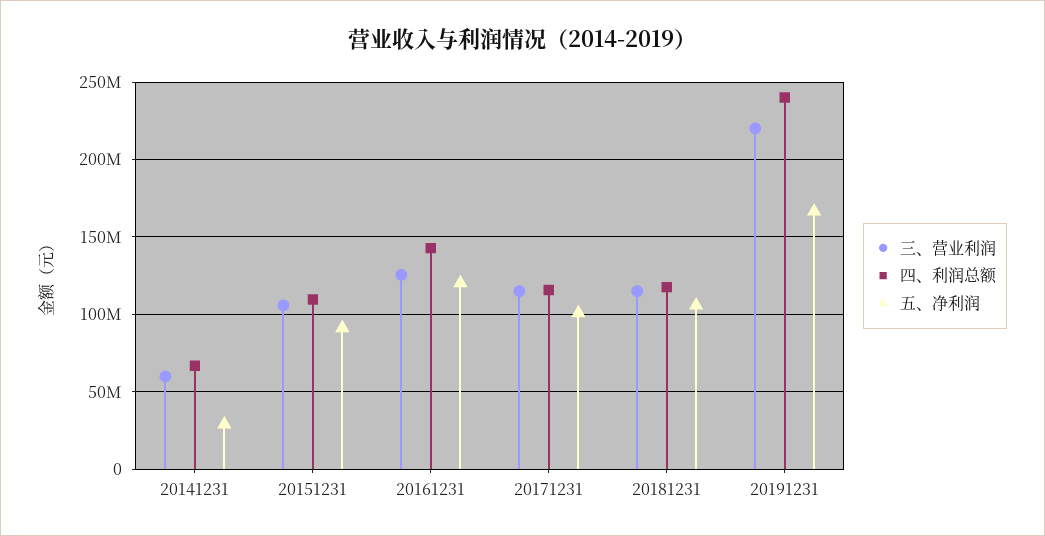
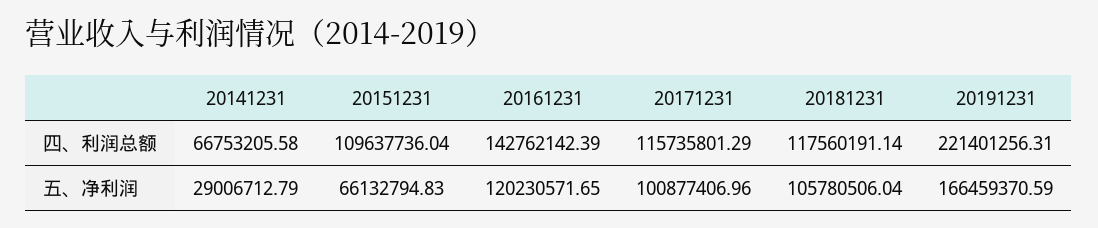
三、营业利润, 20141231: 60000000 -> none
三、营业利润, 20151231: 105000000 -> none
五、净利润, 20151231: 90000000 -> 66132794.83
三、营业利润, 20161231: 125000000 -> none
三、营业利润, 20171231: 115000000 -> none
三、营业利润, 20181231: 115000000 -> none
三、营业利润, 20191231: 220000000 -> none
四、利润总额, 20191231: 240000000 -> 221401256.31

